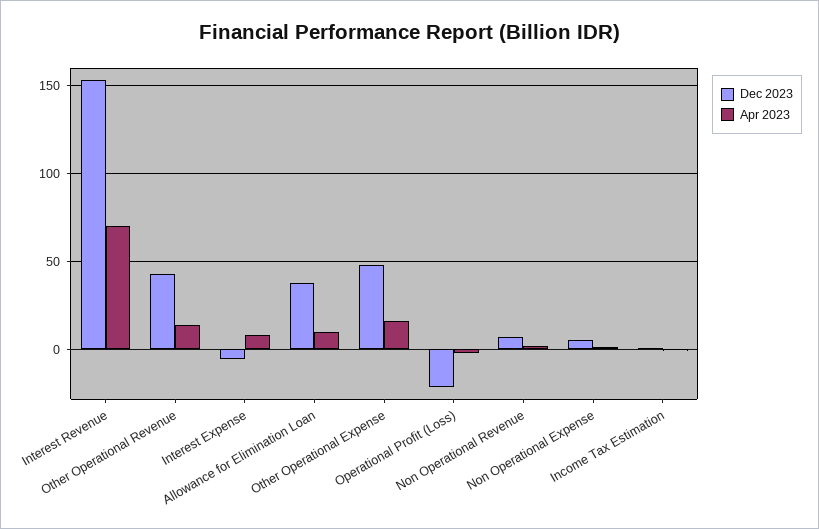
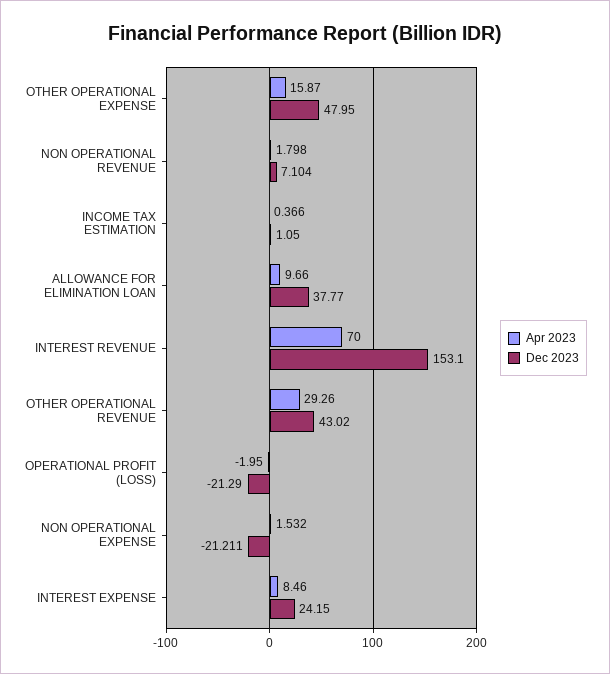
Apr 2023, Other Operational Revenue: 15 -> 29.26
Dec 2023, Interest Expense: -5 -> 24.15
Dec 2023, Non Operational Expense: 5 -> -21.211

